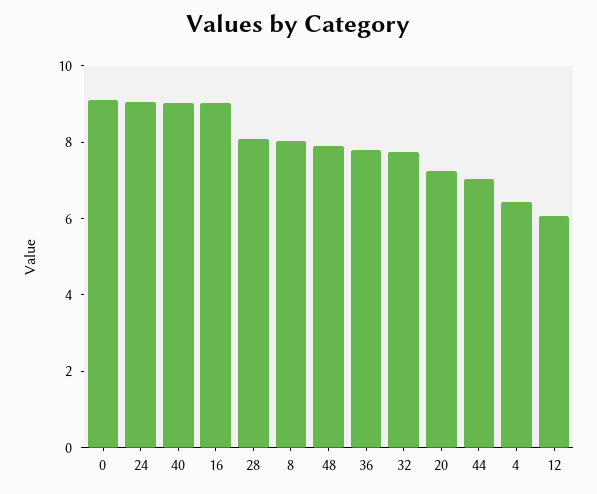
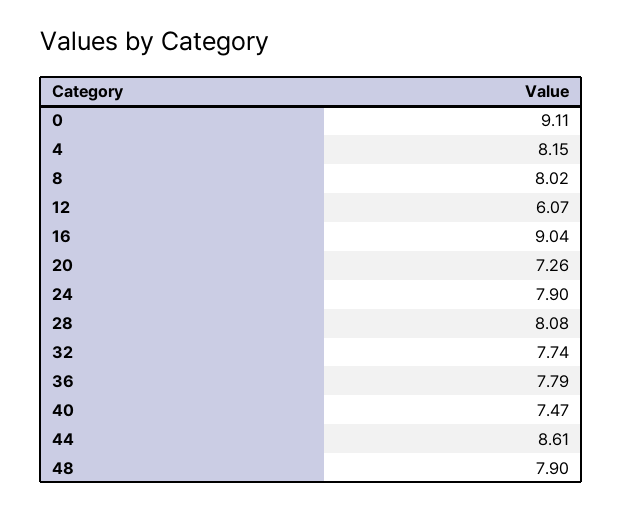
24: 9 -> 7.9
40: 9 -> 7.47
44: 7 -> 8.61
4: 6.5 -> 8.15

